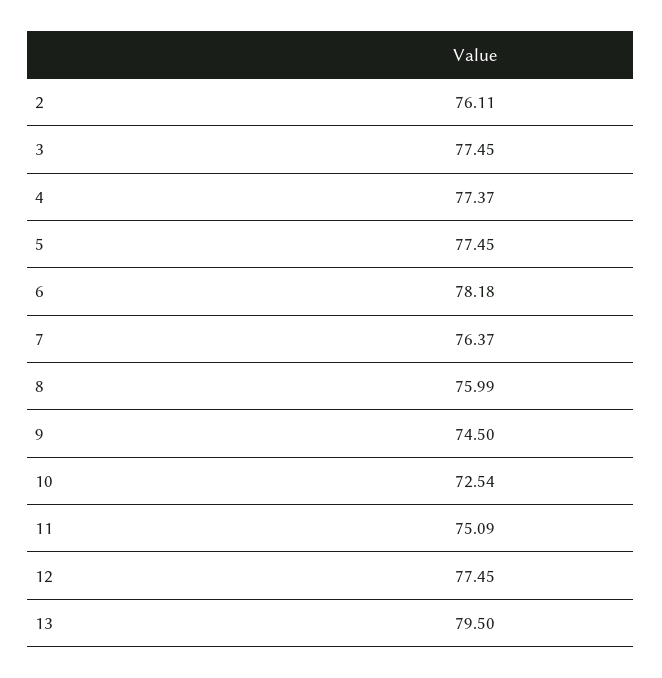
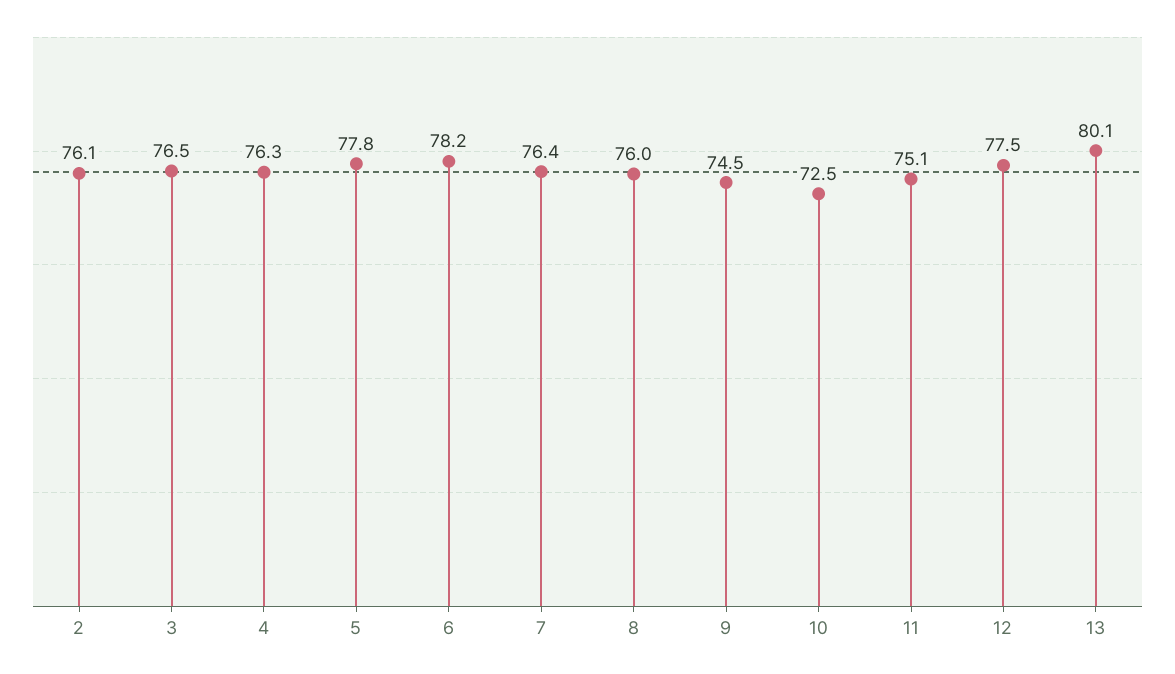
3: 77.45 -> 76.5
4: 77.37 -> 76.3
5: 77.45 -> 77.8
13: 79.5 -> 80.1

